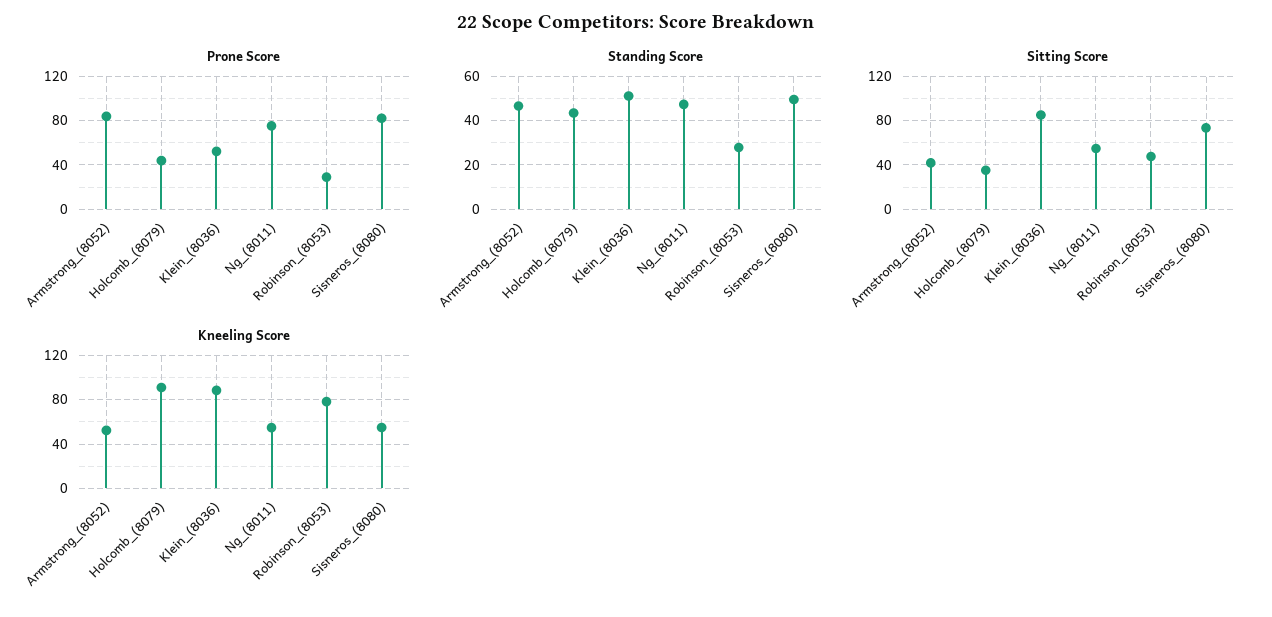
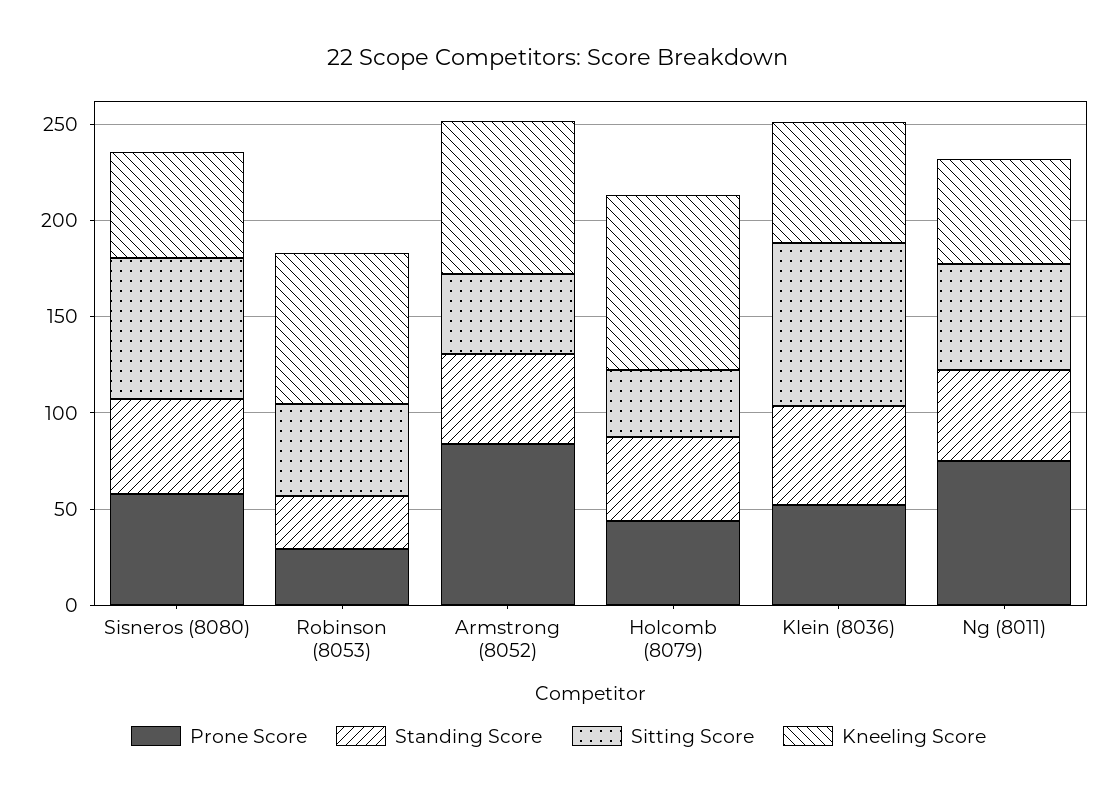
Prone Score, Sisneros_(8080): 80 -> 60
Kneeling Score, Armstrong_(8052): 50 -> 80
Kneeling Score, Klein_(8036): 90 -> 60

